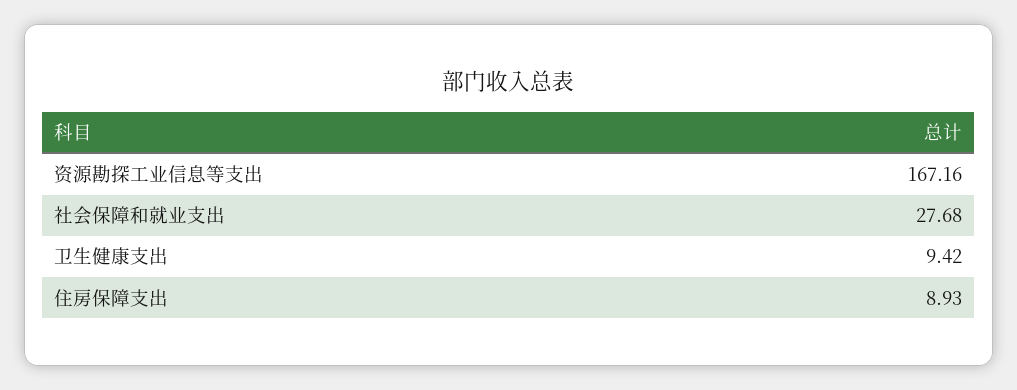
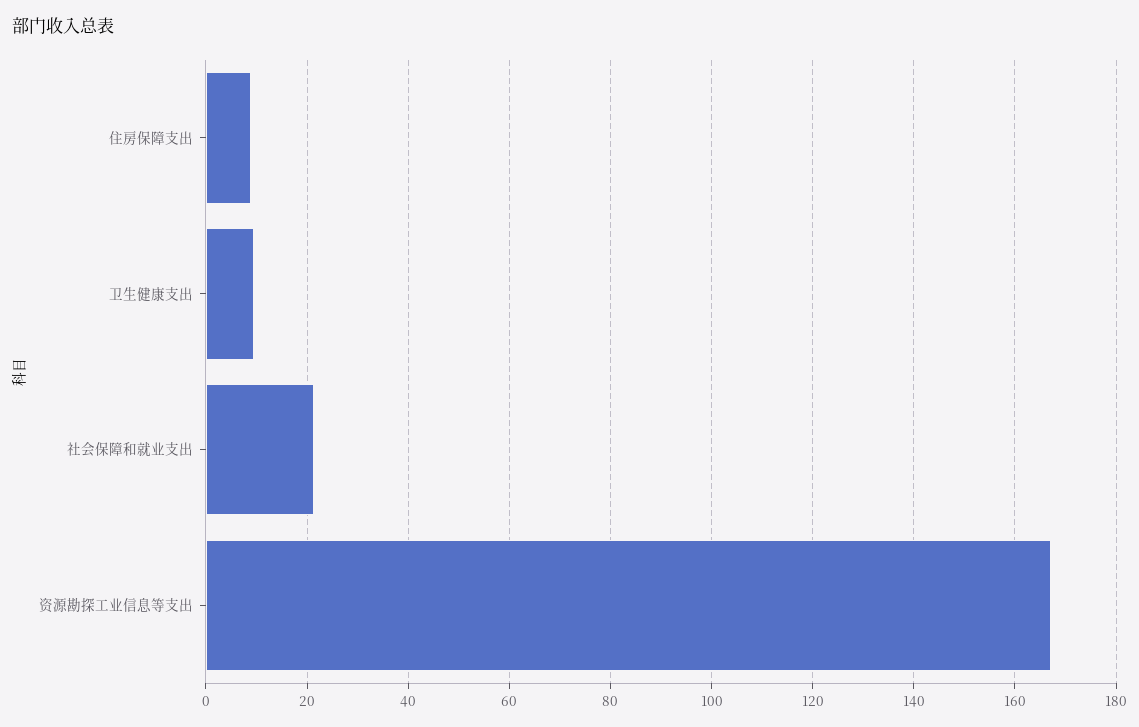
社会保障和就业支出: 27.68 -> 22

